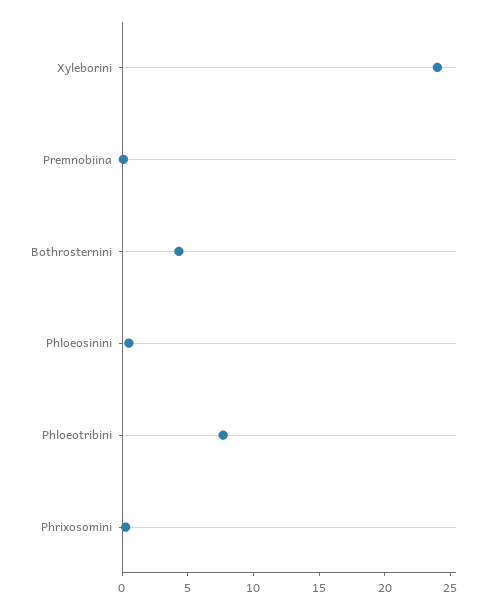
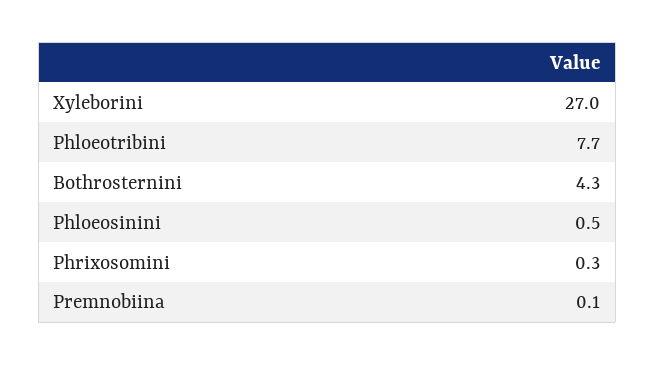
Xyleborini: 24 -> 27

